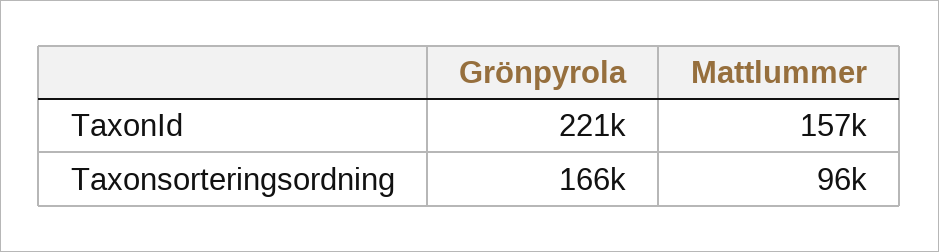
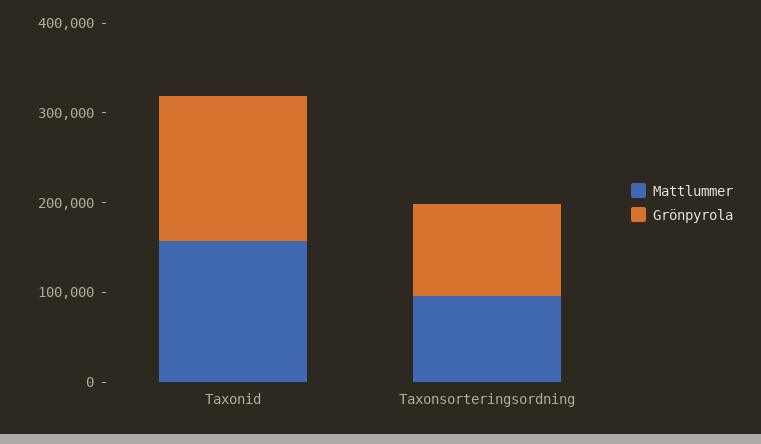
Grönpyrola, TaxonId: 221000 -> 160000
Grönpyrola, Taxonsorteringsordning: 166000 -> 100000

